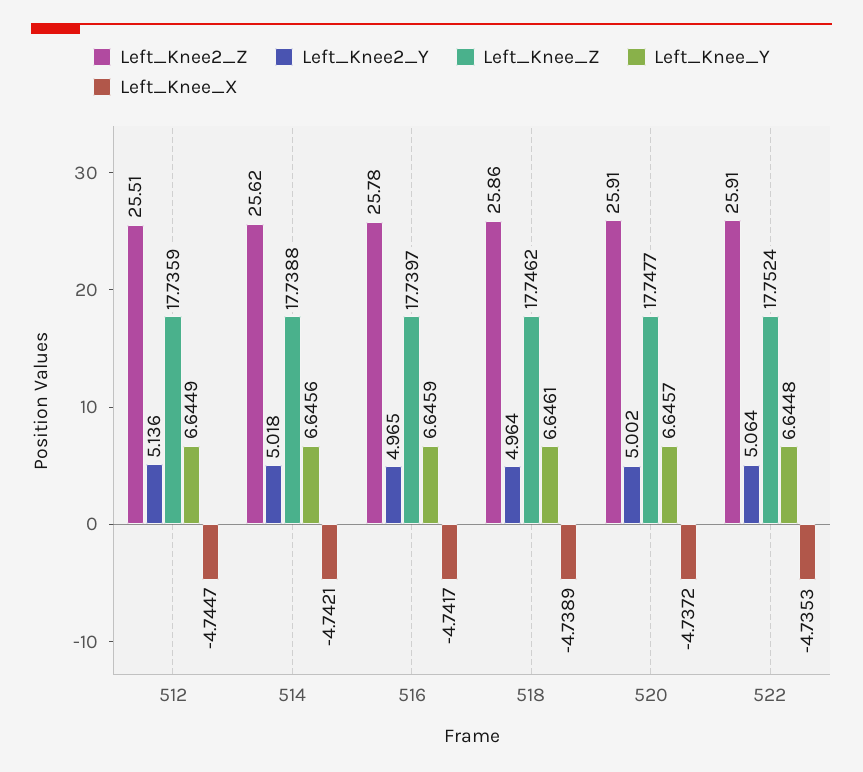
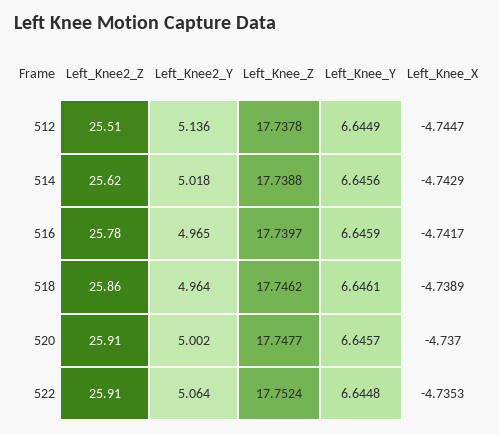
Left_Knee_Z, 512: 17.7359 -> 17.7378
Left_Knee_X, 514: -4.7421 -> -4.7429
Left_Knee_X, 520: -4.7372 -> -4.737

